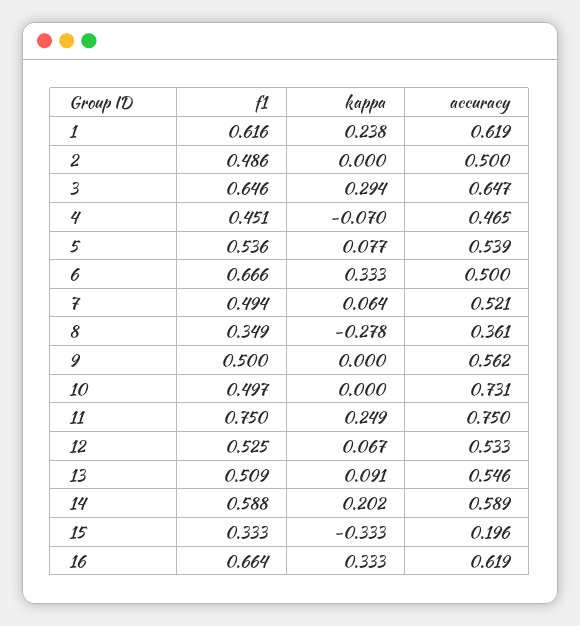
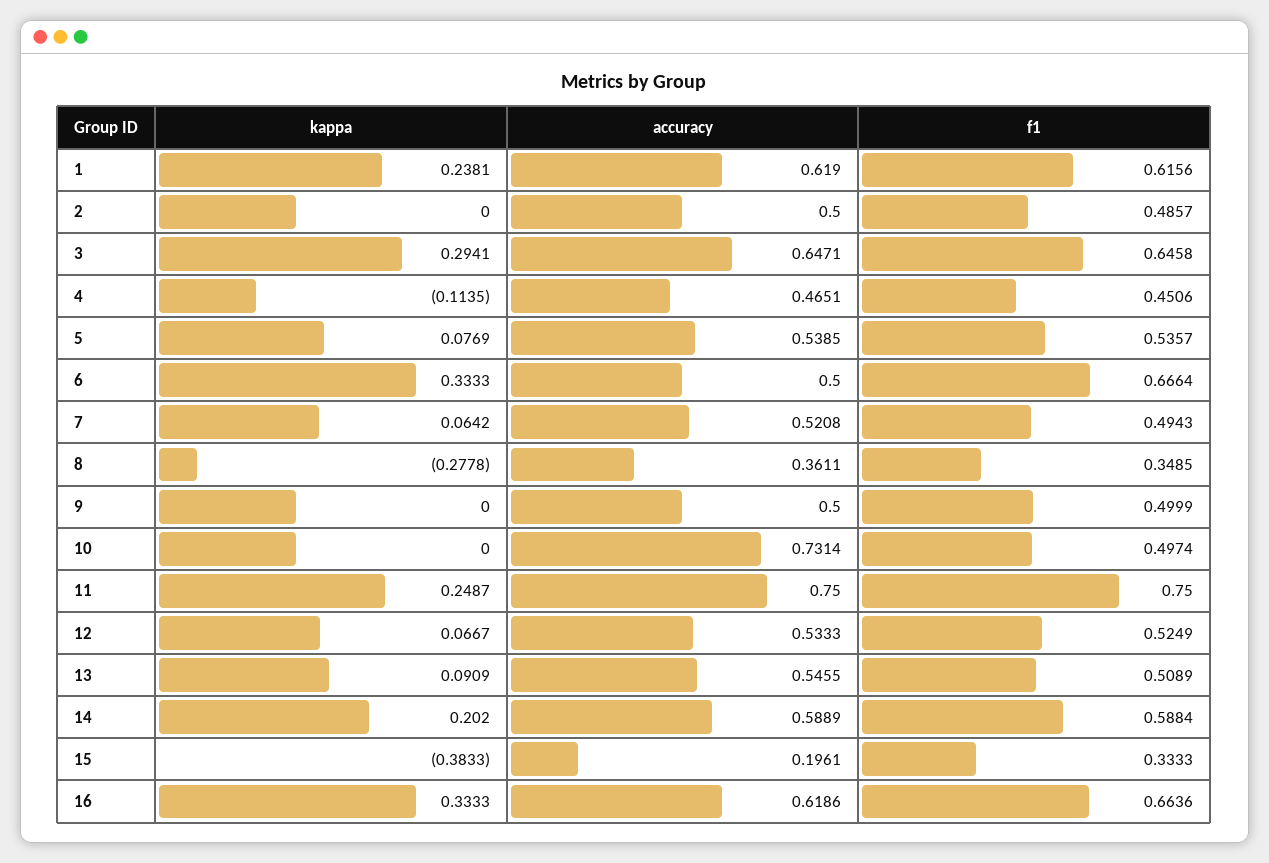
kappa, 4: -0.07 -> -0.1135
accuracy, 9: 0.562 -> 0.5
kappa, 15: -0.333 -> -0.3833

